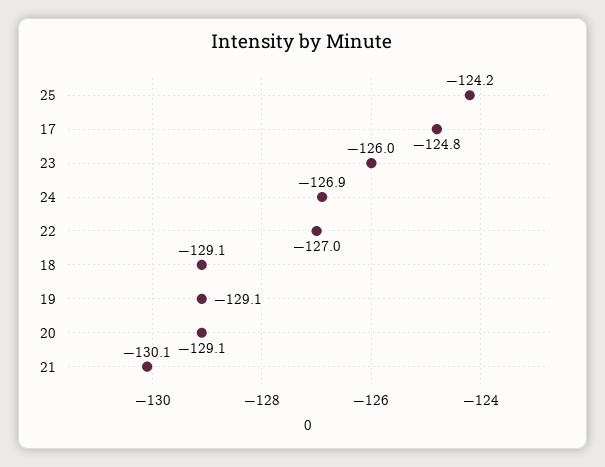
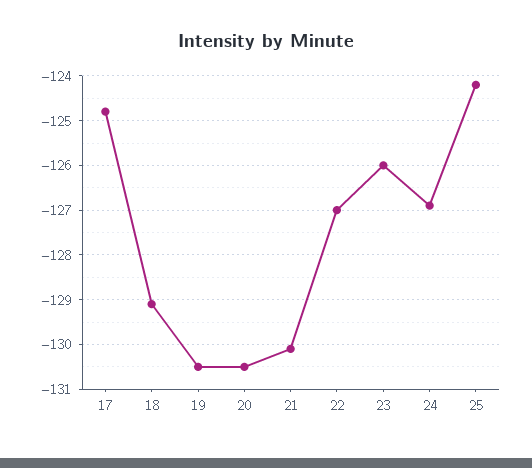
19: -129.1 -> -130.5
20: -129.1 -> -130.5

